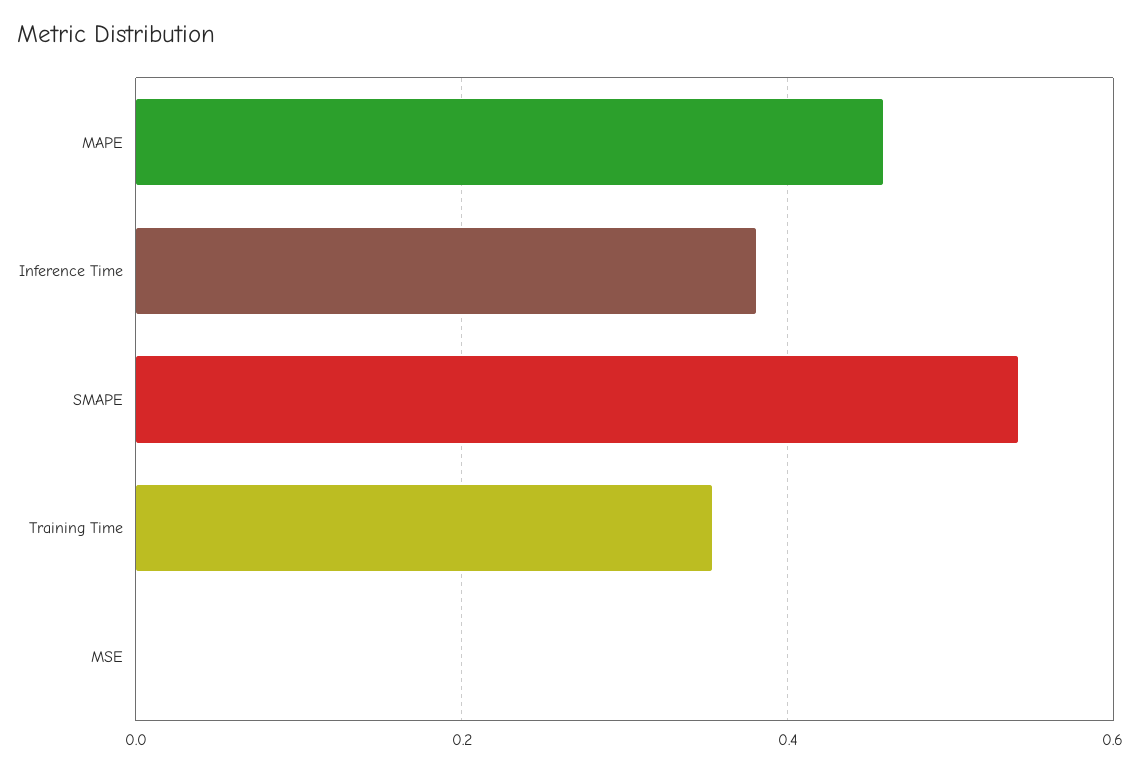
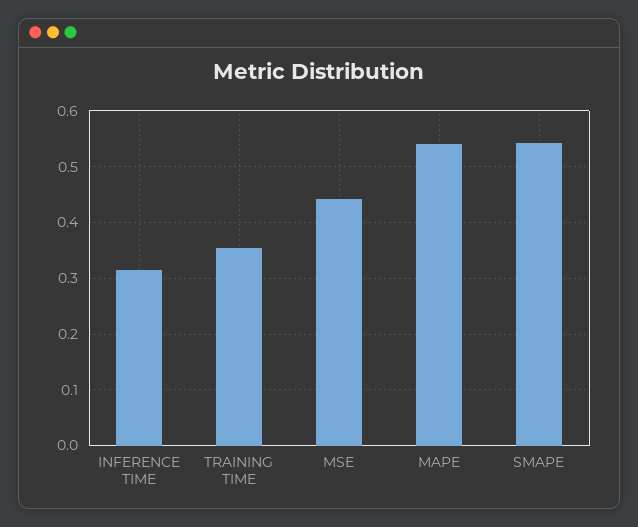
MAPE: 0.46 -> 0.54
Inference Time: 0.38 -> 0.32
MSE: 0 -> 0.44

